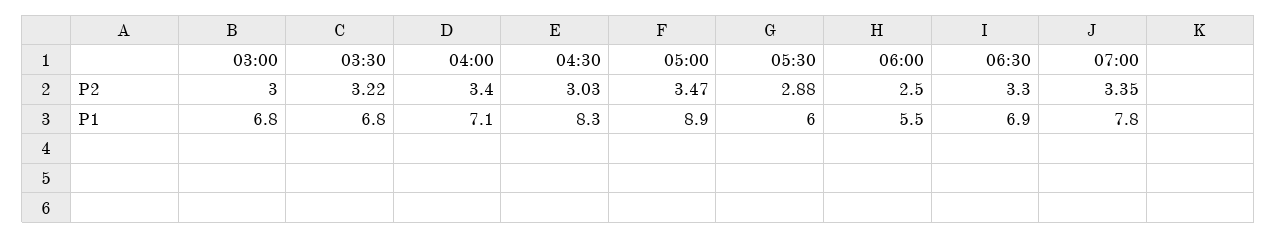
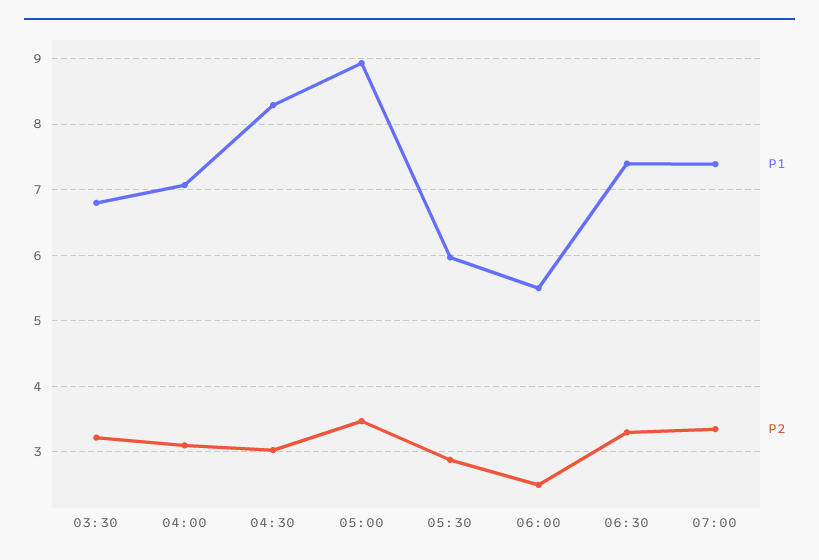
P2, 03:00: 3 -> none
P2, 04:00: 3.4 -> 3.1
P1, 03:00: 6.8 -> none
P1, 06:30: 6.9 -> 7.4
P1, 07:00: 7.8 -> 7.4

